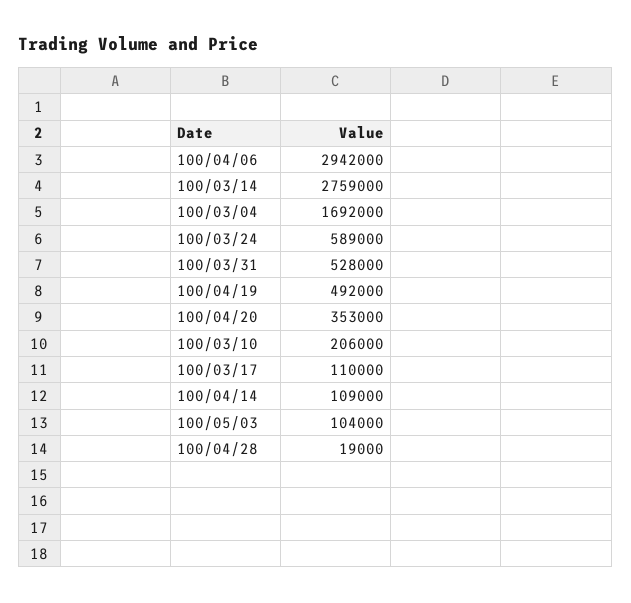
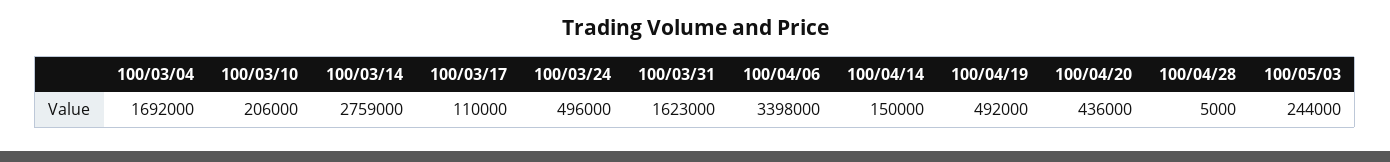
100/04/06: 2942000 -> 3398000
100/03/24: 589000 -> 496000
100/03/31: 528000 -> 1623000
100/04/20: 353000 -> 436000
100/04/14: 109000 -> 150000
100/05/03: 104000 -> 244000
100/04/28: 19000 -> 5000

